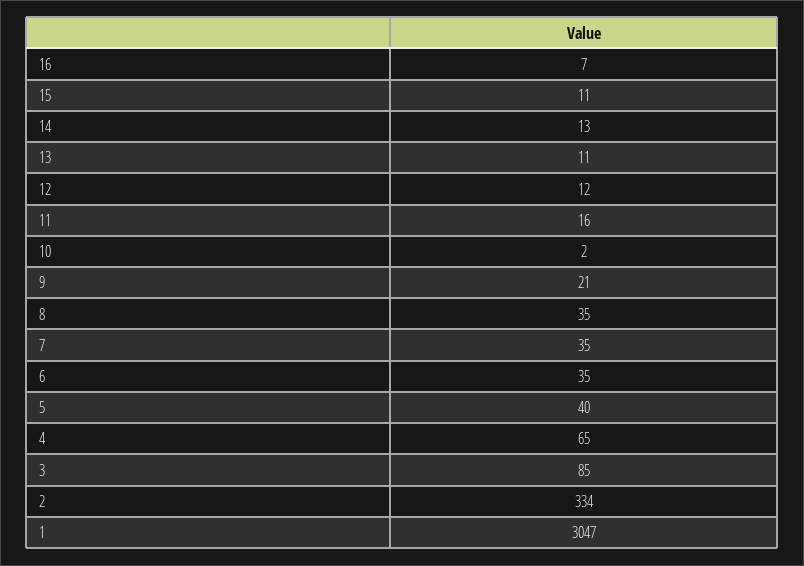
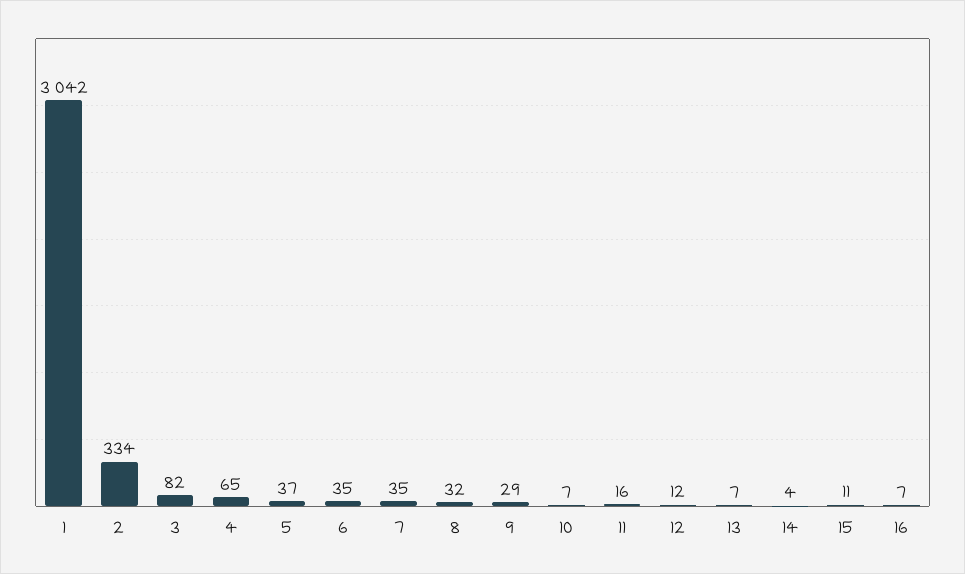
14: 13 -> 4
13: 11 -> 7
10: 2 -> 7
9: 21 -> 29
8: 35 -> 32
5: 40 -> 37
3: 85 -> 82
1: 3047 -> 3042

